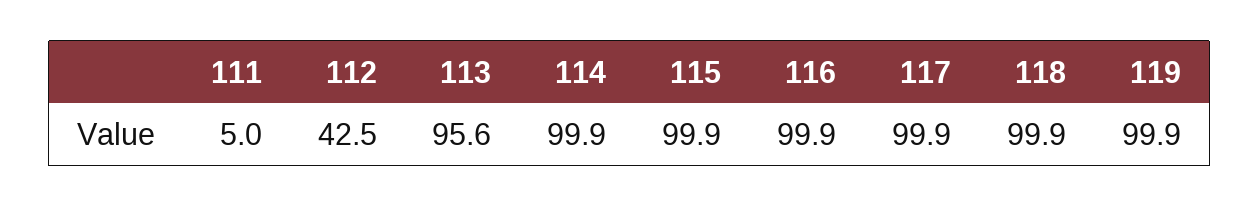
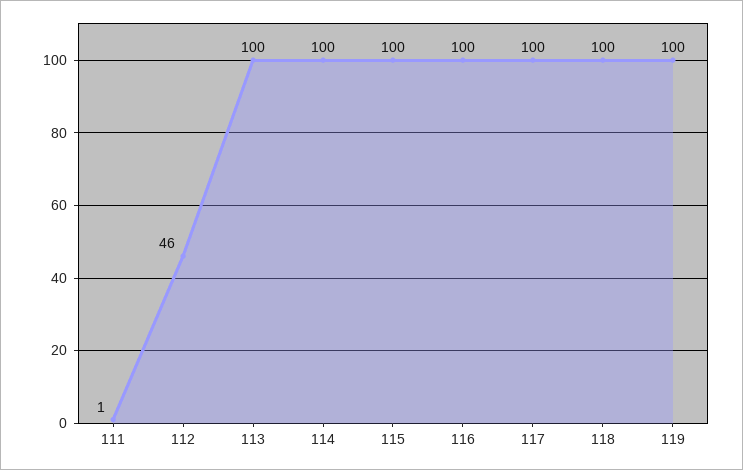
111: 5 -> 1
112: 42.5 -> 46
113: 95.6 -> 100

